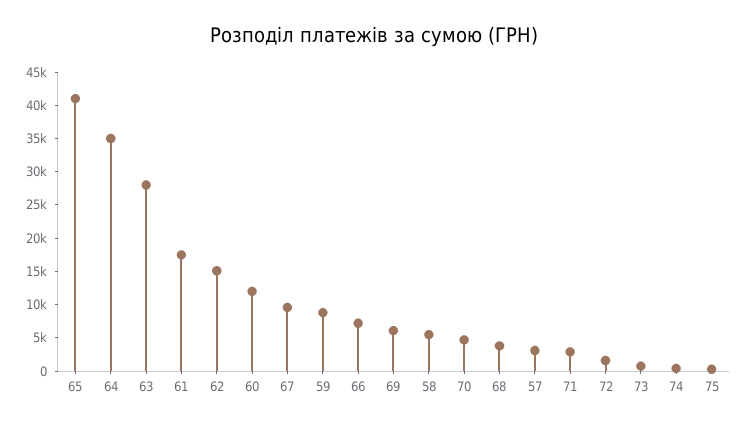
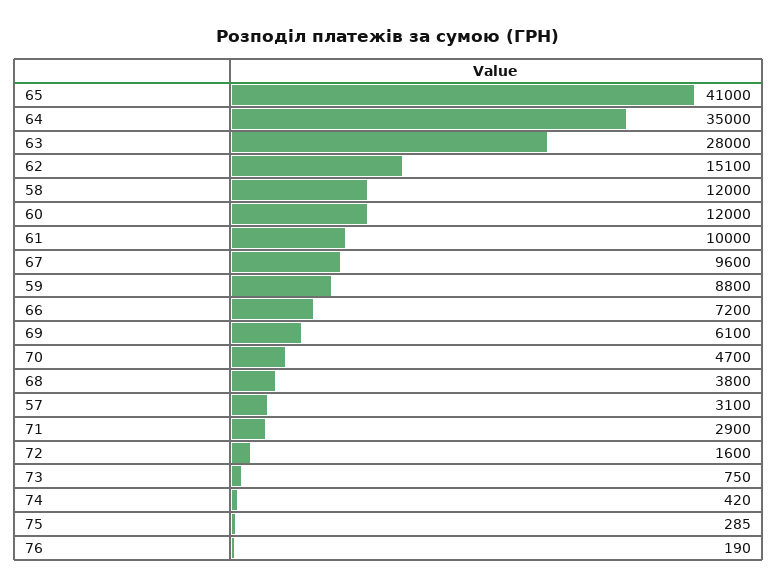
61: 17500 -> 10000
58: 5000 -> 12000
76: none -> 190

